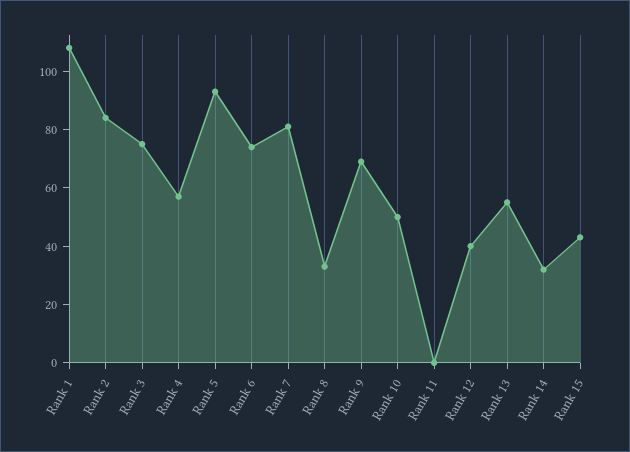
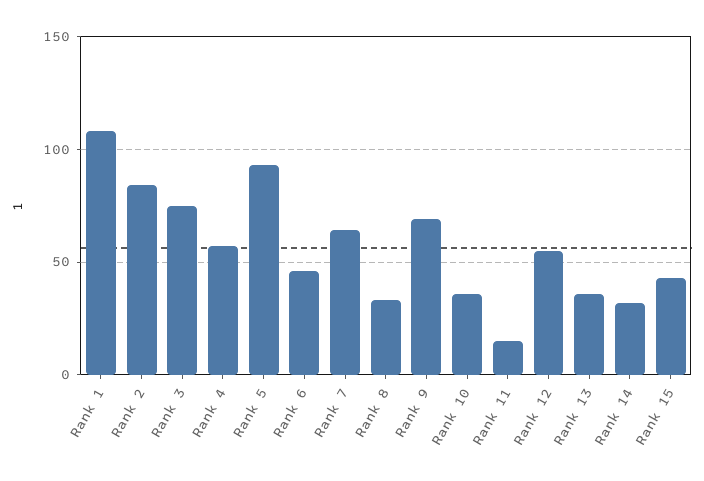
Rank 6: 75 -> 45
Rank 7: 80 -> 65
Rank 10: 50 -> 35
Rank 11: 0 -> 15
Rank 12: 40 -> 55
Rank 13: 55 -> 35

